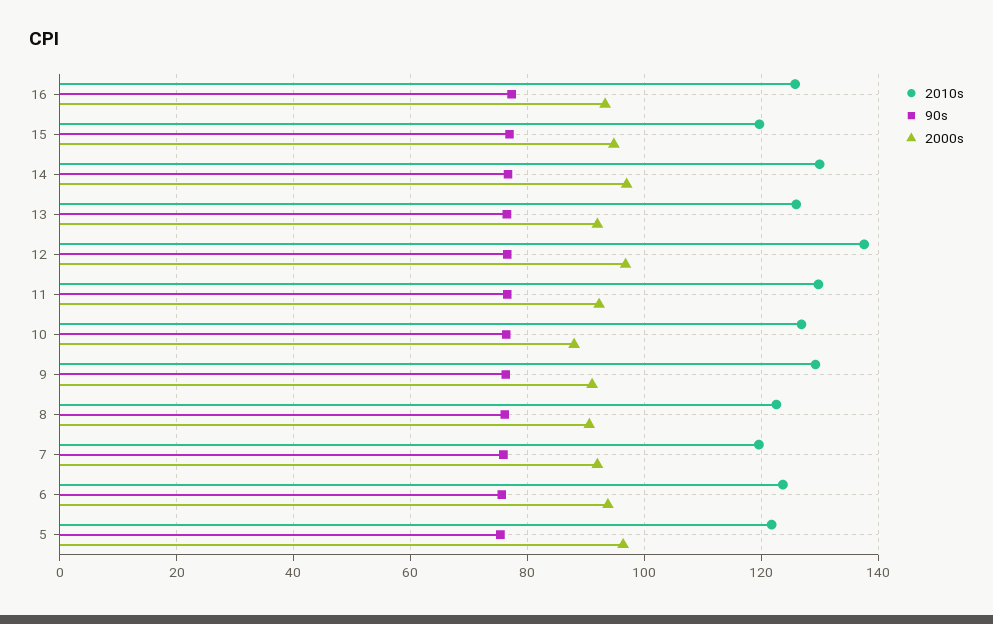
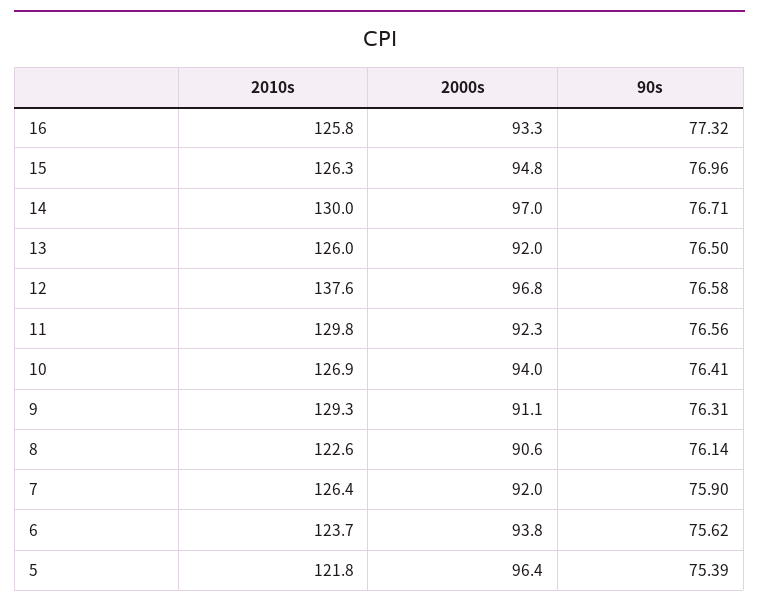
2010s, 15: 120 -> 126.3
2000s, 10: 88 -> 94
2010s, 7: 120 -> 126.4

